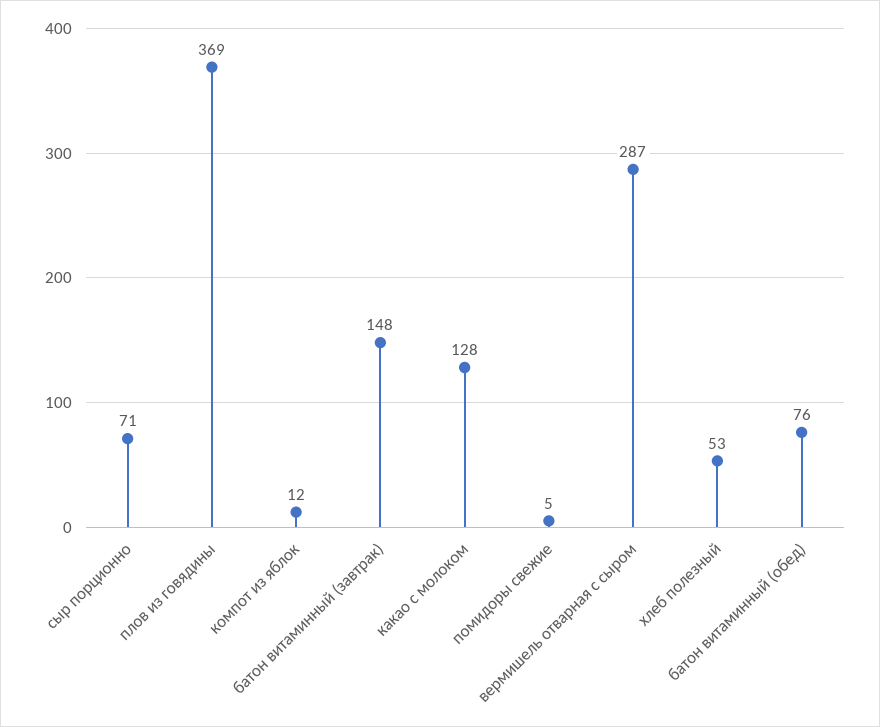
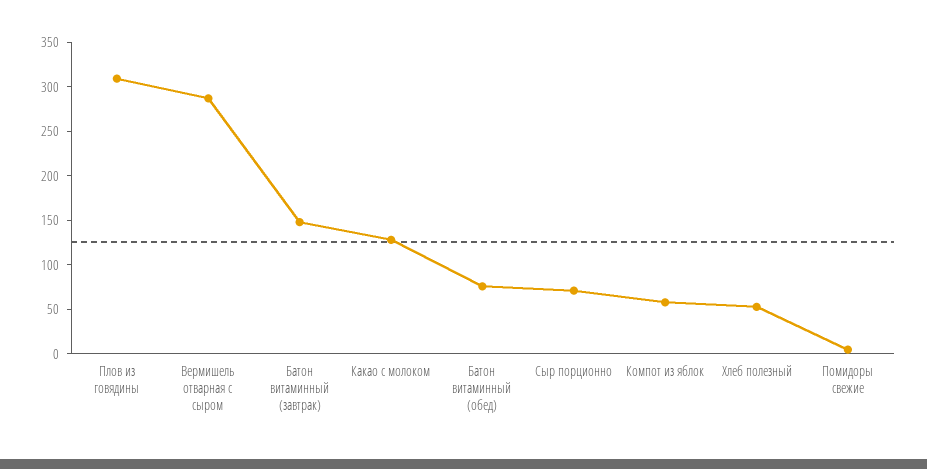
плов из говядины: 369 -> 310
компот из яблок: 12 -> 60

